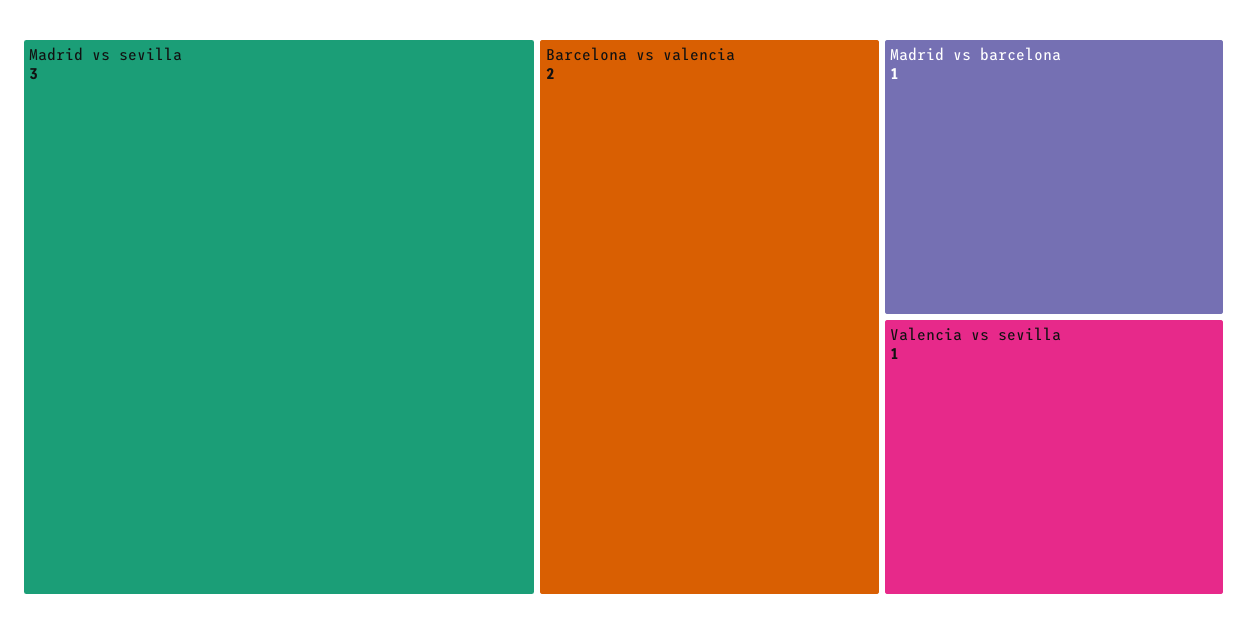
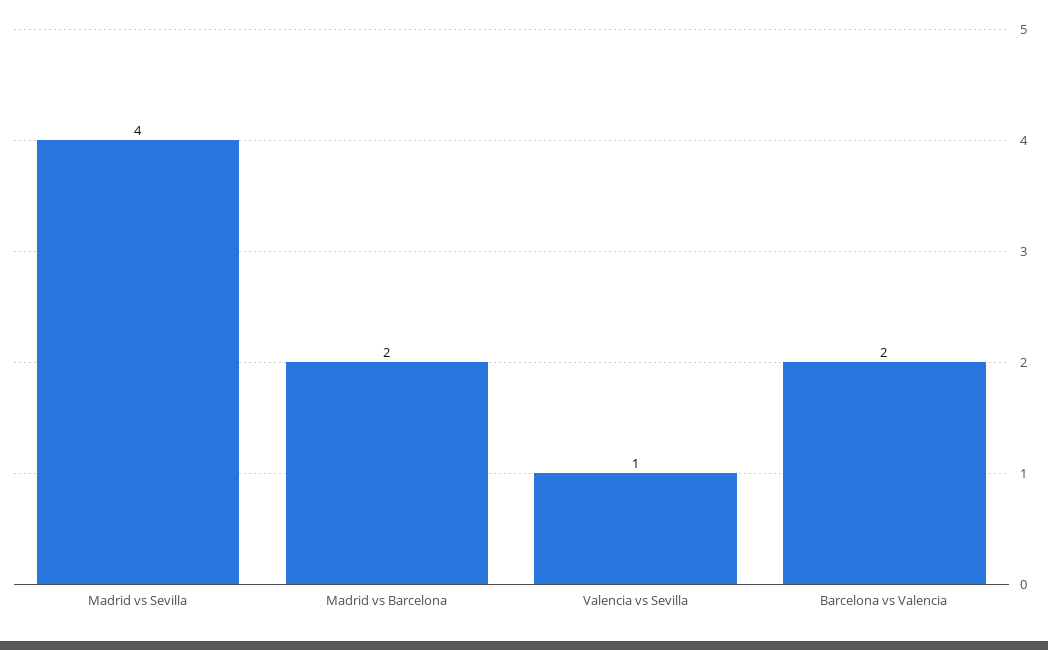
Madrid vs sevilla: 3 -> 4
Madrid vs barcelona: 1 -> 2

